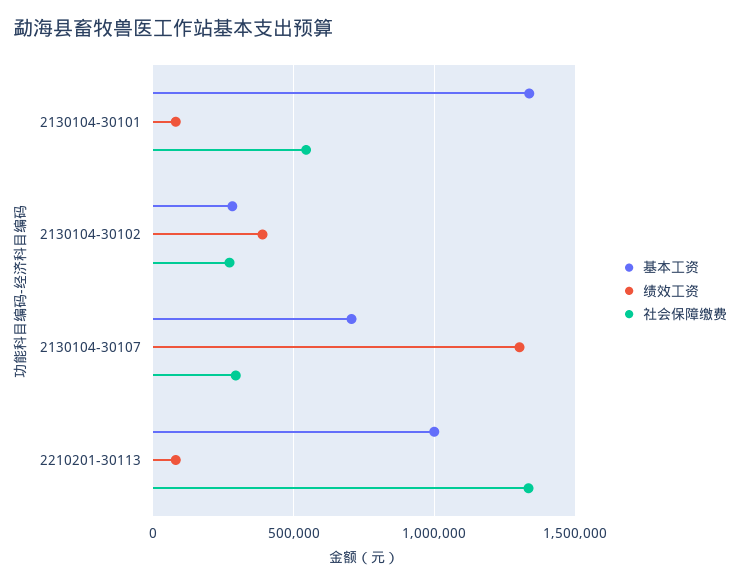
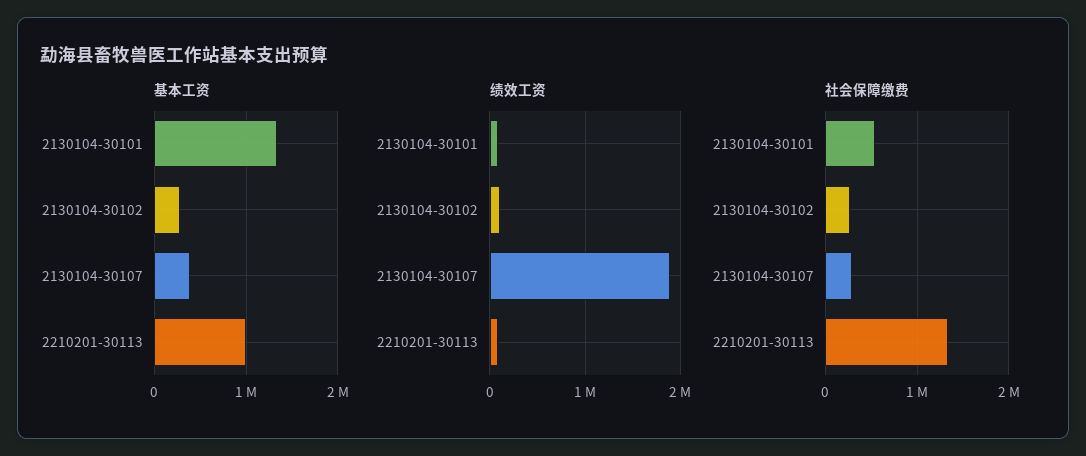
绩效工资, 2130104-30102: 400000 -> 100000
基本工资, 2130104-30107: 700000 -> 400000
绩效工资, 2130104-30107: 1300000 -> 1900000

